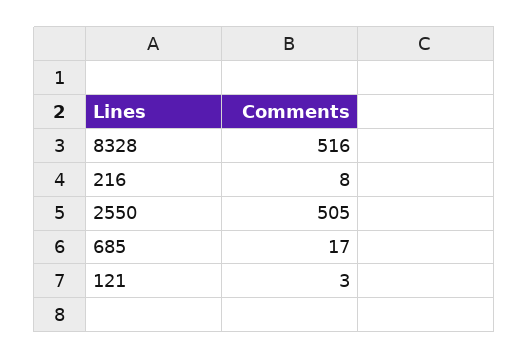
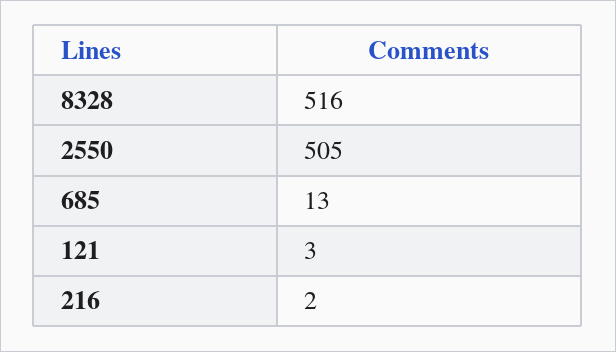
216: 8 -> 2
685: 17 -> 13

